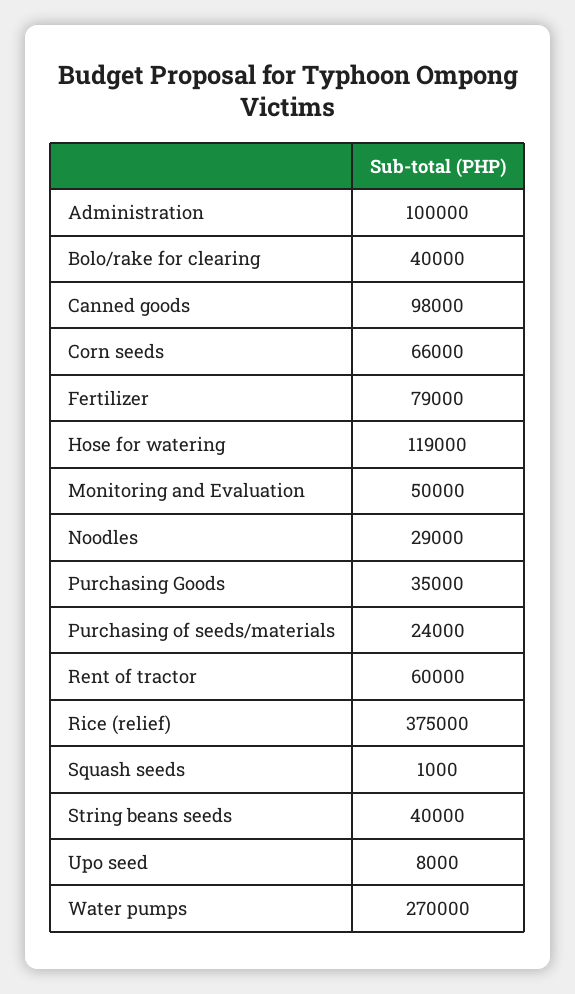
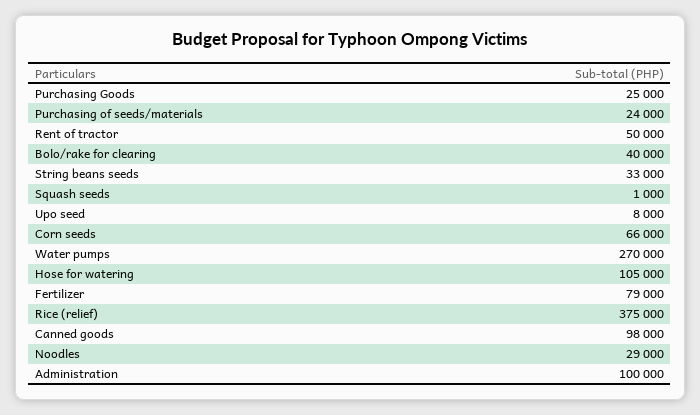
Hose for watering: 119000 -> 105000
Monitoring and Evaluation: 50000 -> none
Purchasing Goods: 35000 -> 25000
Rent of tractor: 60000 -> 50000
String beans seeds: 40000 -> 33000

